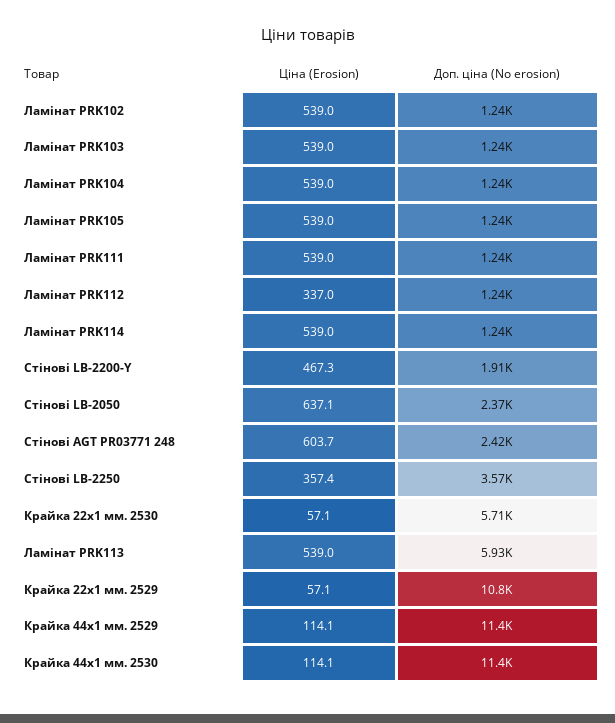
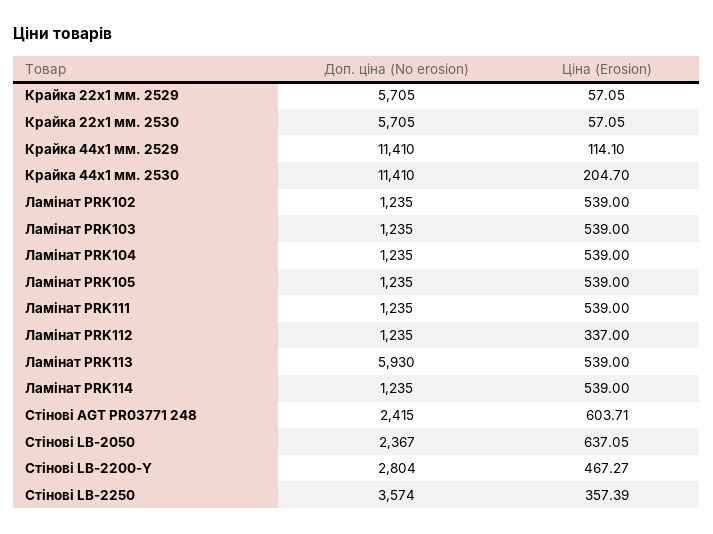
Доп. ціна (No erosion), Стінові LB-2200-Y: 1910 -> 2804
Доп. ціна (No erosion), Крайка 22x1 мм. 2529: 10800 -> 5705
Ціна (Erosion), Крайка 44x1 мм. 2530: 114.1 -> 204.7

